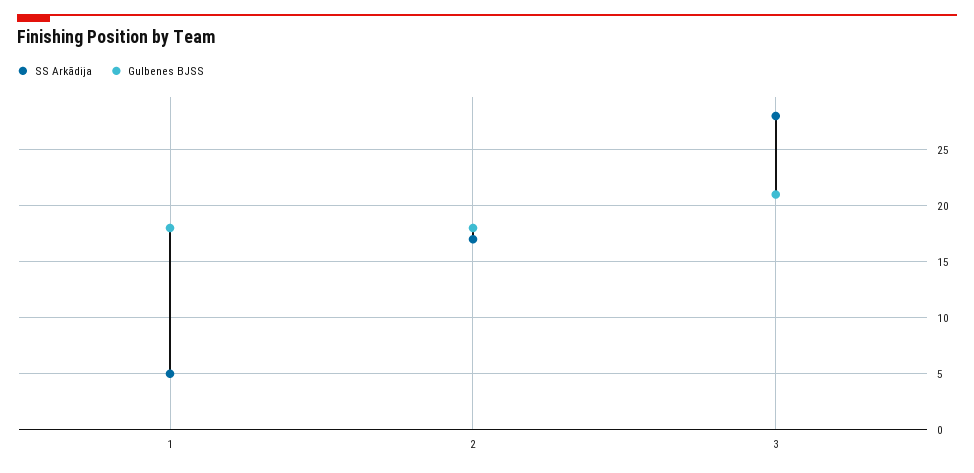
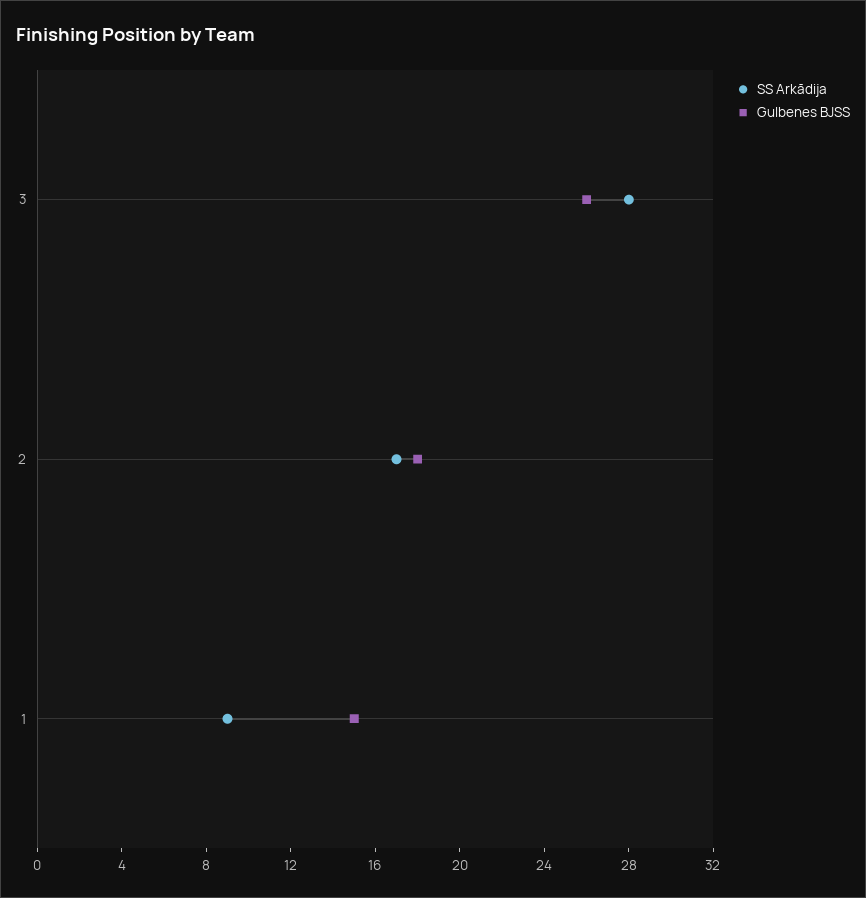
SS Arkādija, 1: 5 -> 9
Gulbenes BJSS, 1: 18 -> 15
Gulbenes BJSS, 3: 21 -> 26

